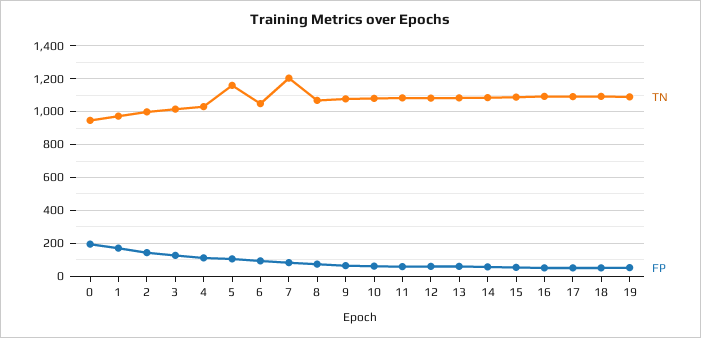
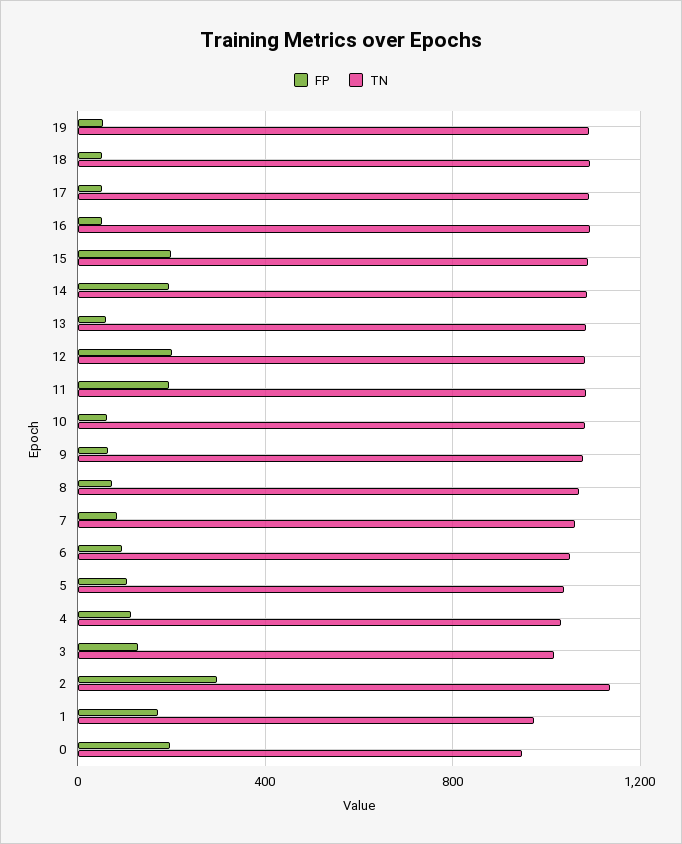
TN, 2: 1000 -> 1150
FP, 2: 150 -> 300
TN, 5: 1150 -> 1050
TN, 7: 1200 -> 1050
FP, 11: 50 -> 200
FP, 12: 50 -> 200
FP, 14: 50 -> 200
FP, 15: 50 -> 200

